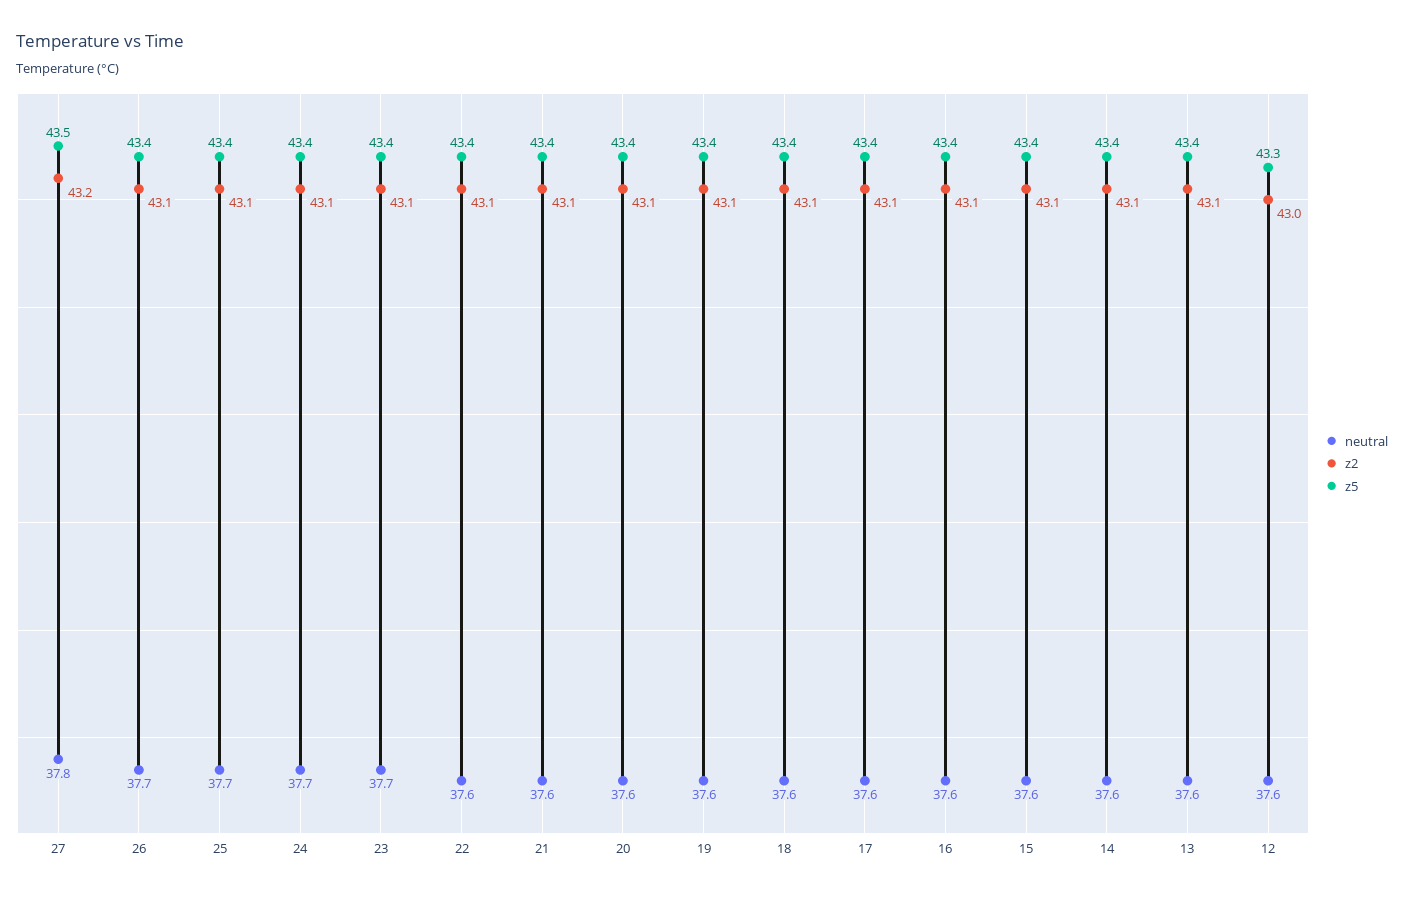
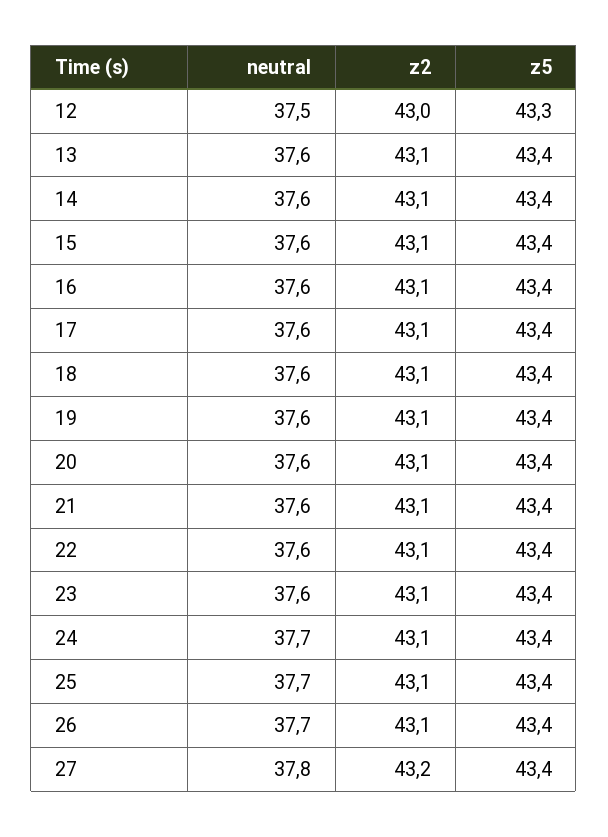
z5, 27: 43.5 -> 43.4
neutral, 23: 37.7 -> 37.6
neutral, 12: 37.6 -> 37.5

